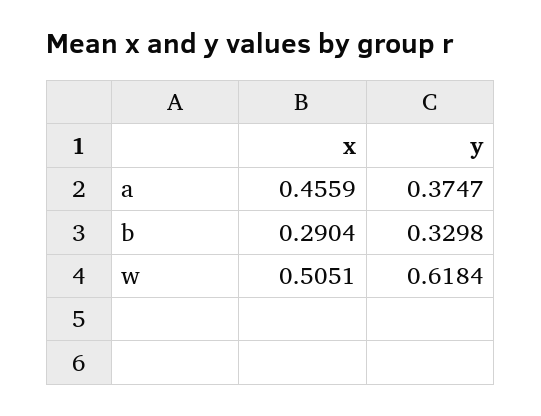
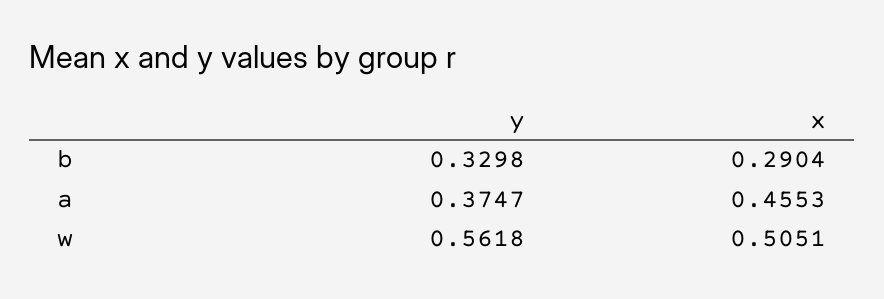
x, a: 0.4559 -> 0.4553
y, w: 0.6184 -> 0.5618

